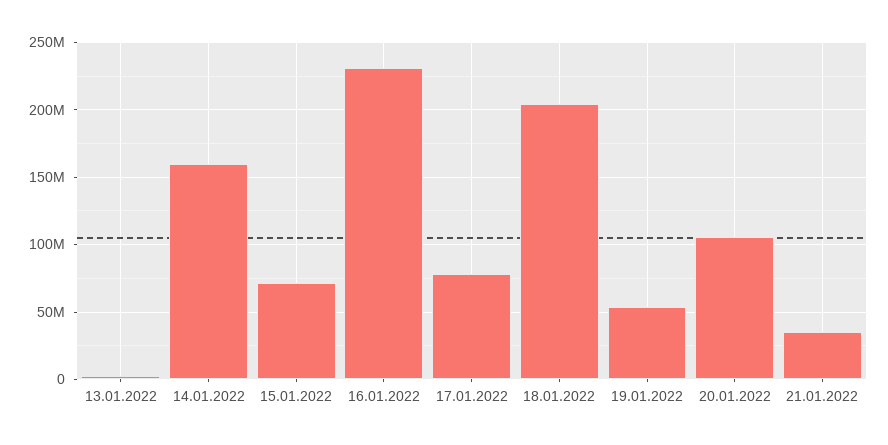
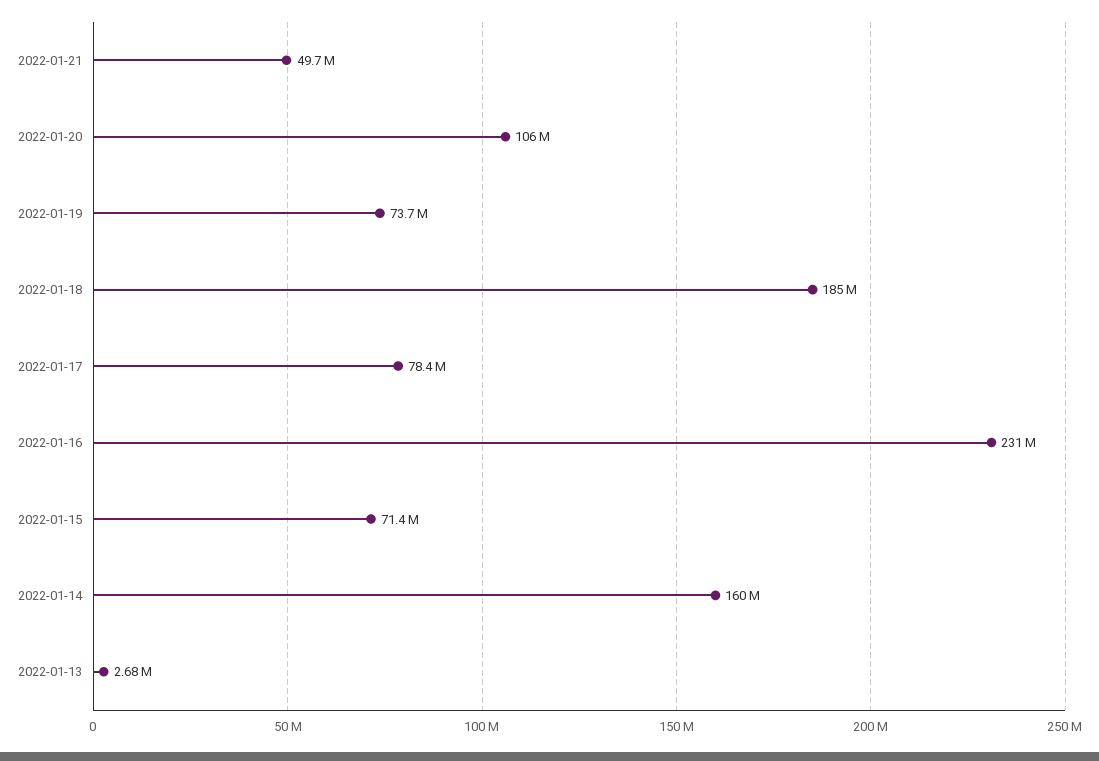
18.01.2022: 205000000 -> 185000000
19.01.2022: 55000000 -> 73700000
21.01.2022: 35000000 -> 49700000

